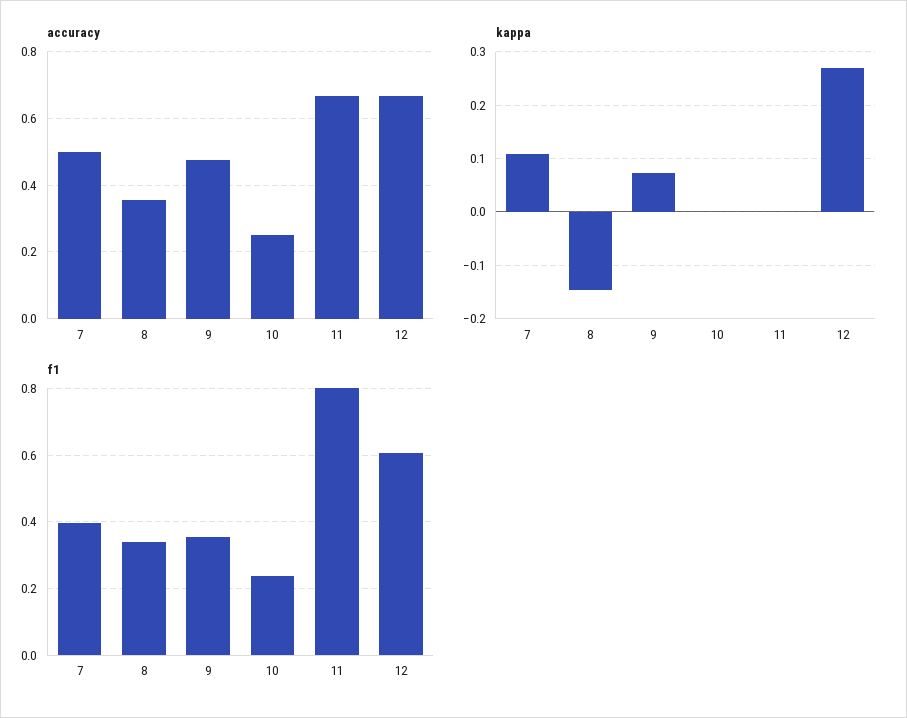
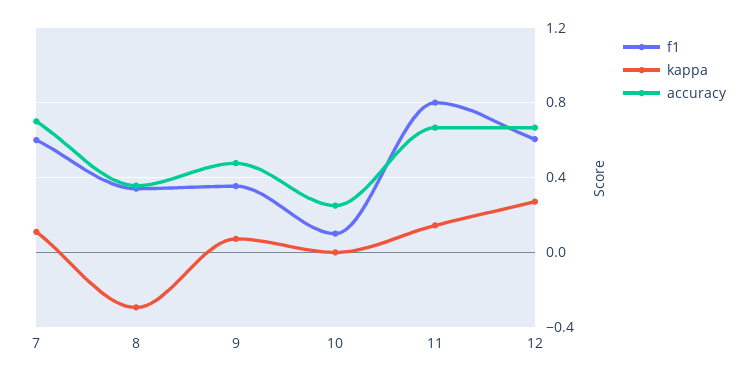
accuracy, 7: 0.5 -> 0.7
kappa, 8: -0.14 -> -0.3
kappa, 11: 0 -> 0.15
f1, 7: 0.4 -> 0.6
f1, 10: 0.24 -> 0.1

